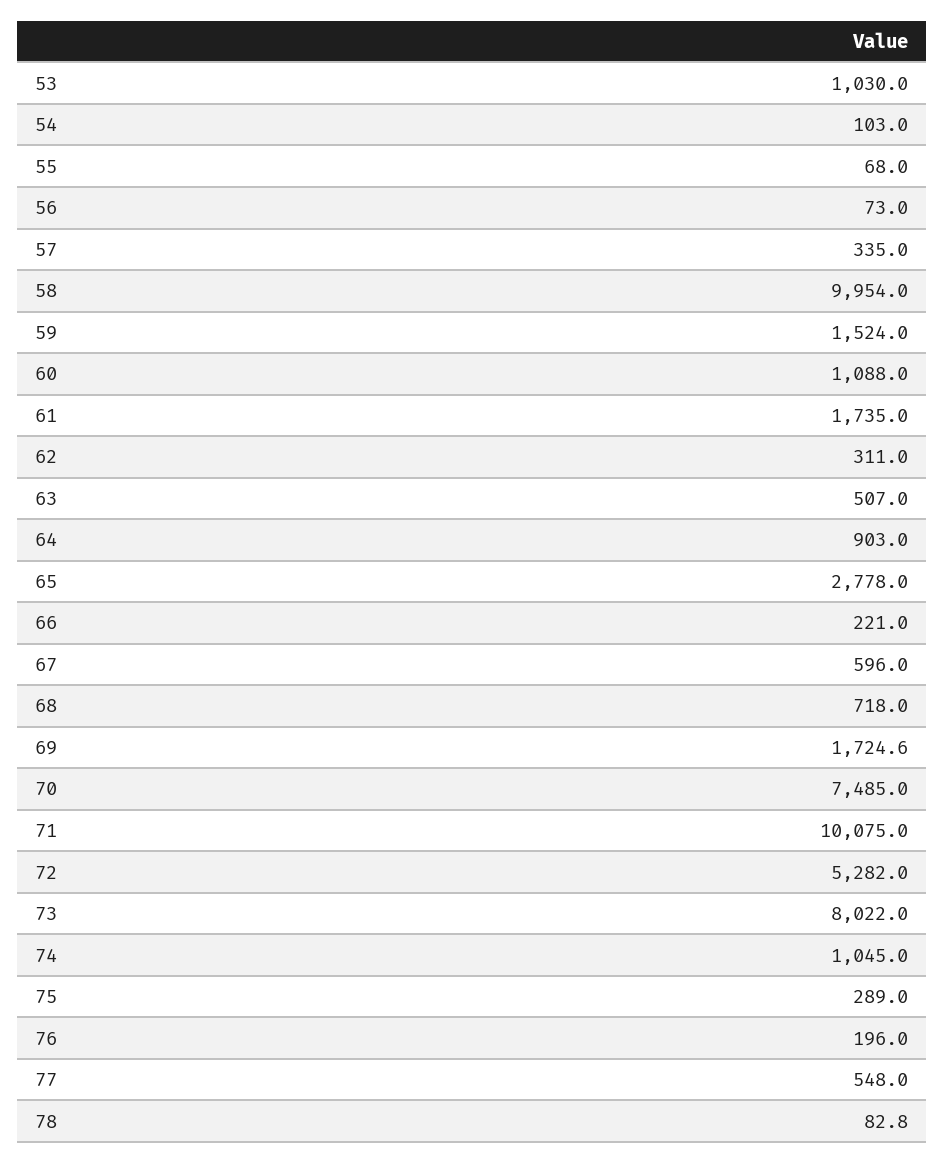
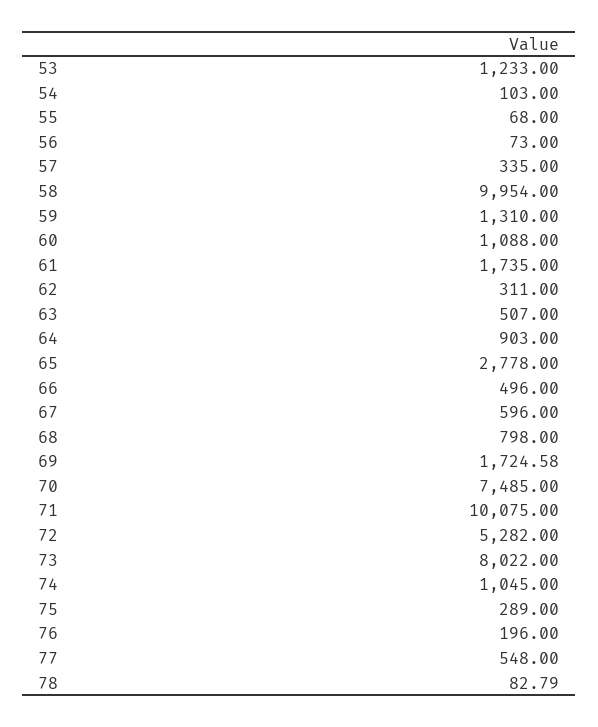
53: 1030 -> 1233
59: 1524 -> 1310
66: 221 -> 496
68: 718 -> 798

